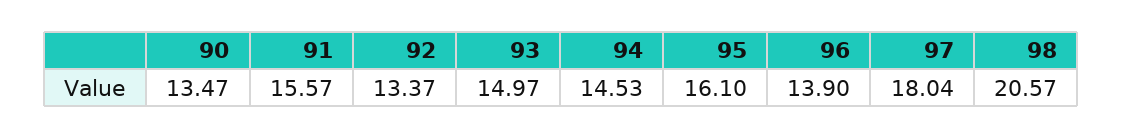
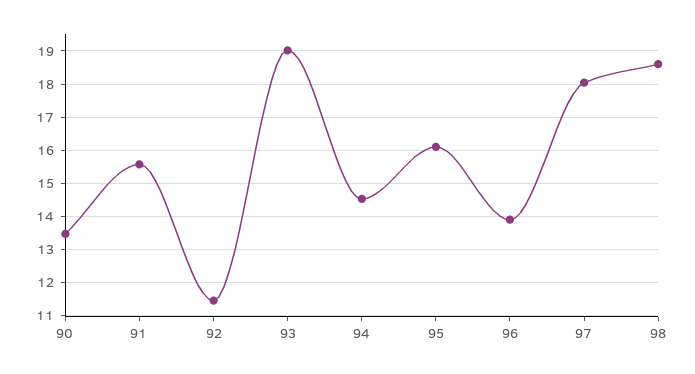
92: 13.37 -> 11.4
93: 14.97 -> 19
98: 20.57 -> 18.6

